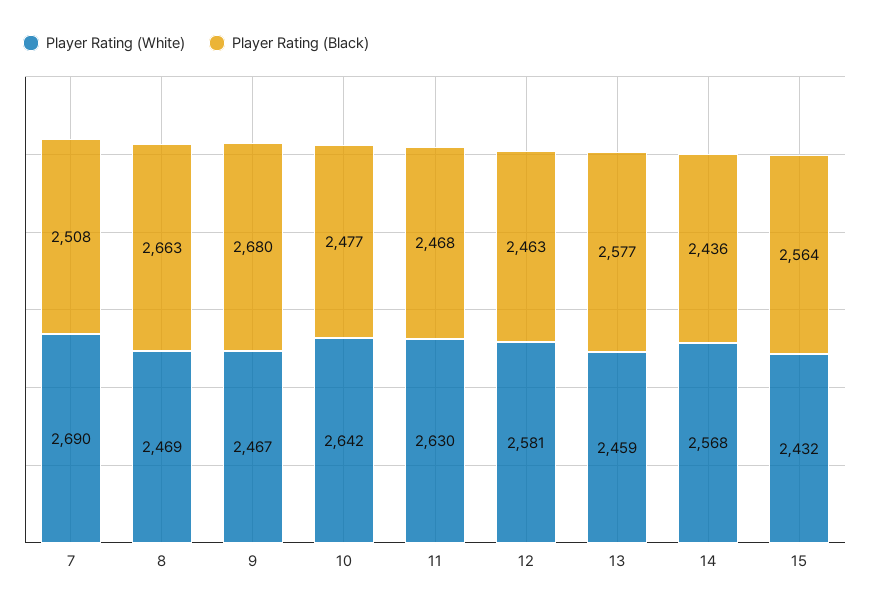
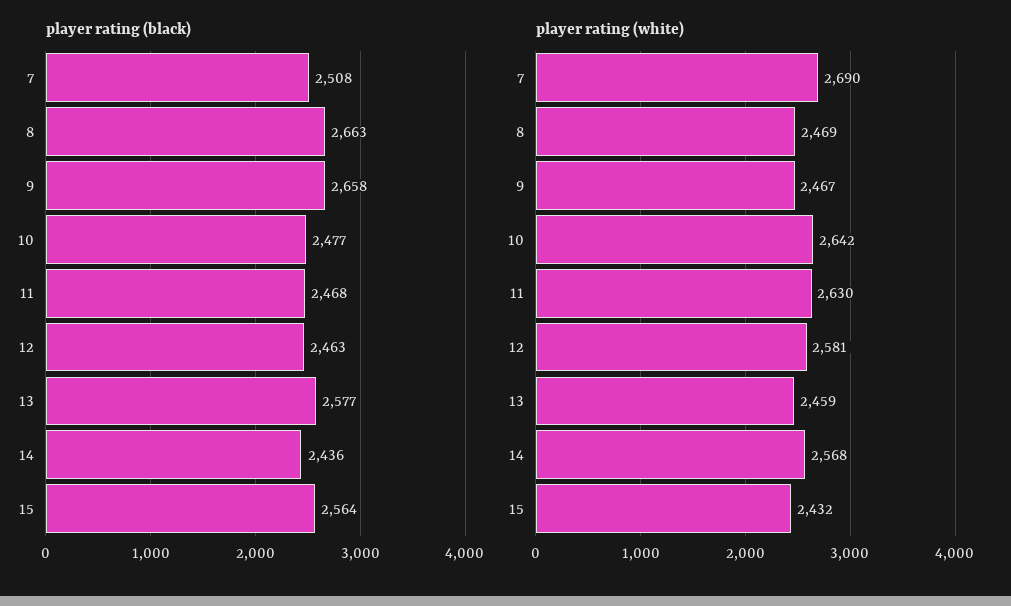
Player Rating (Black), 9: 2680 -> 2658

